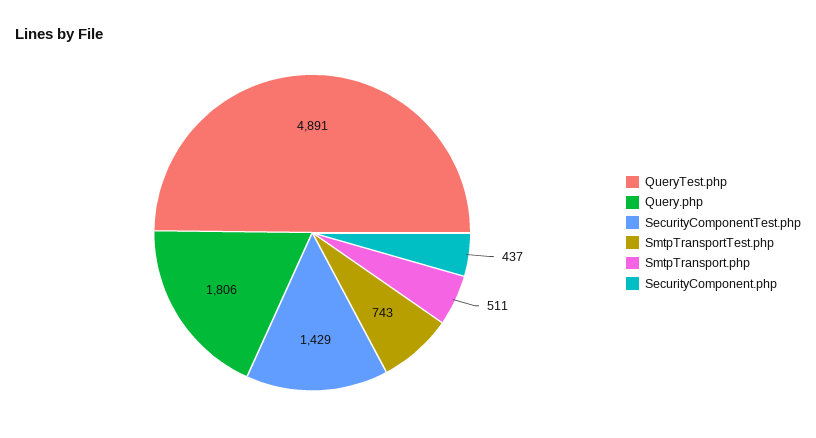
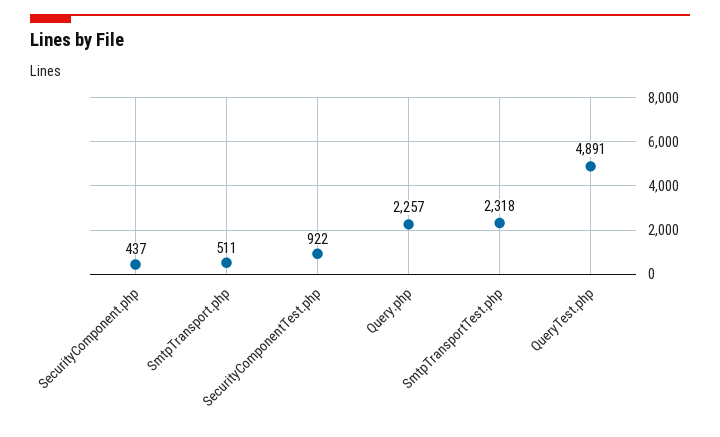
Query.php: 1806 -> 2257
SecurityComponentTest.php: 1429 -> 922
SmtpTransportTest.php: 743 -> 2318

